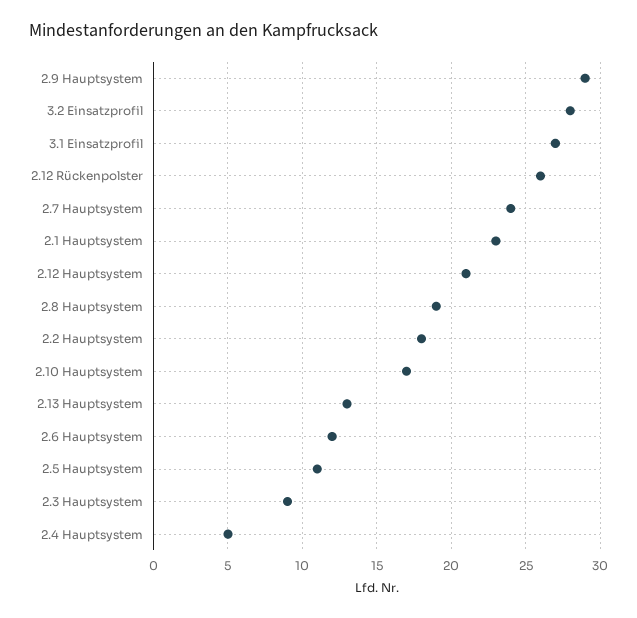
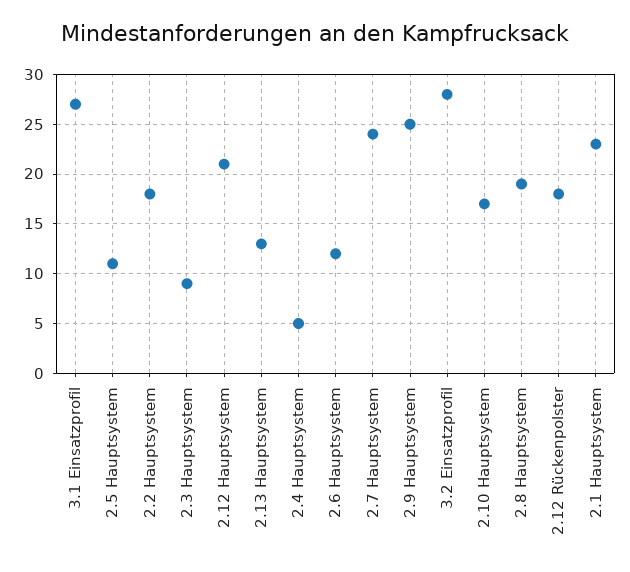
2.9 Hauptsystem: 29 -> 25
2.12 Rückenpolster: 26 -> 18

